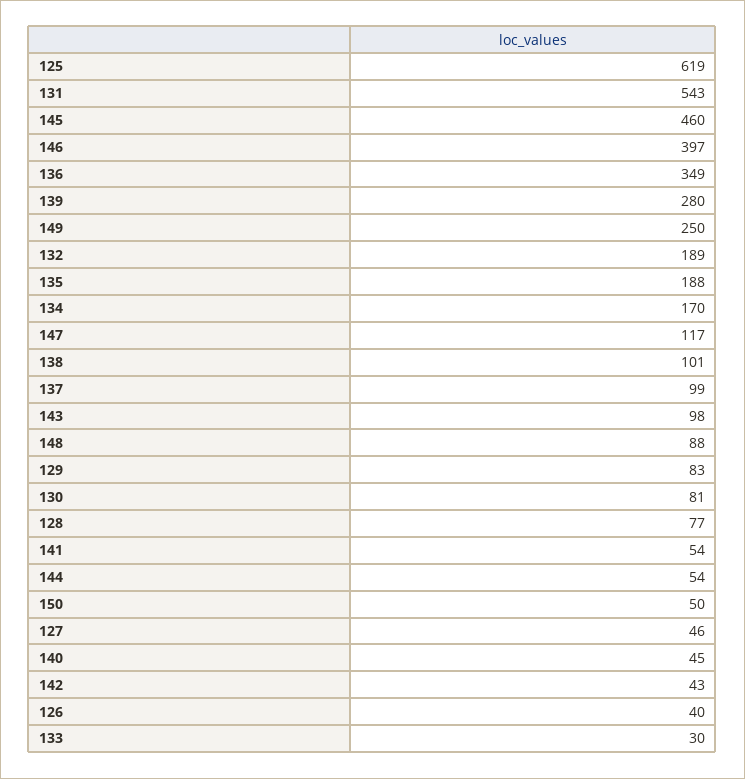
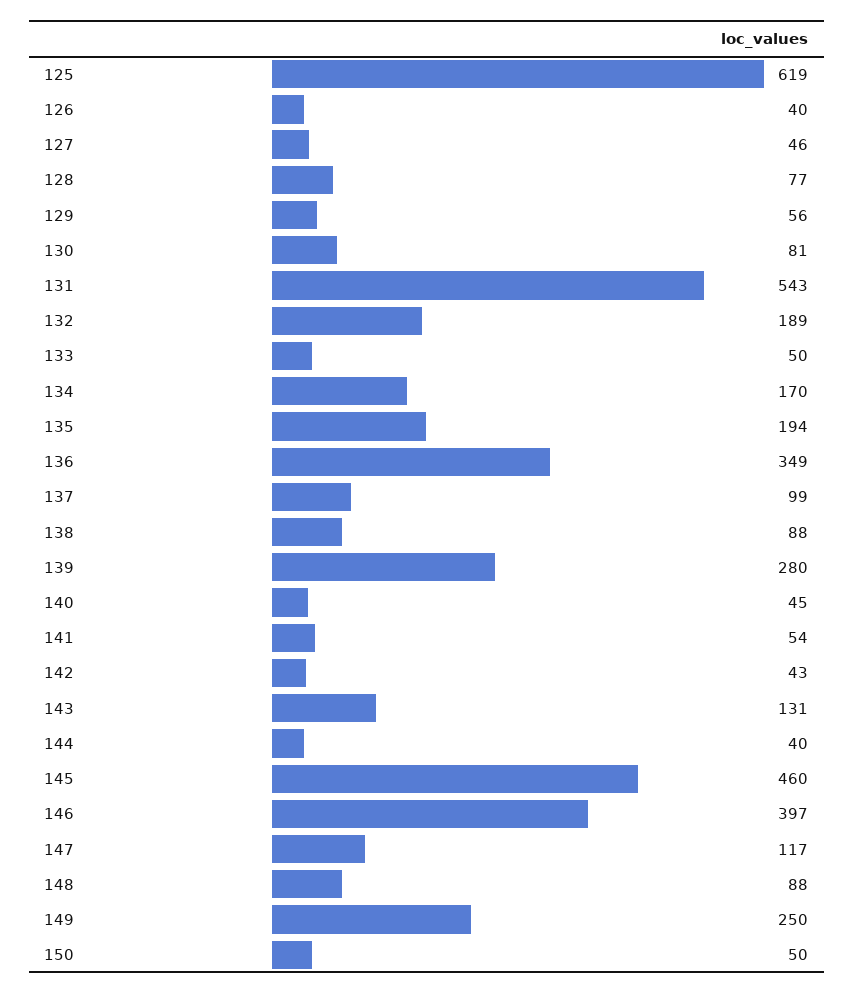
135: 188 -> 194
138: 101 -> 88
143: 98 -> 131
129: 83 -> 56
144: 54 -> 40
133: 30 -> 50

